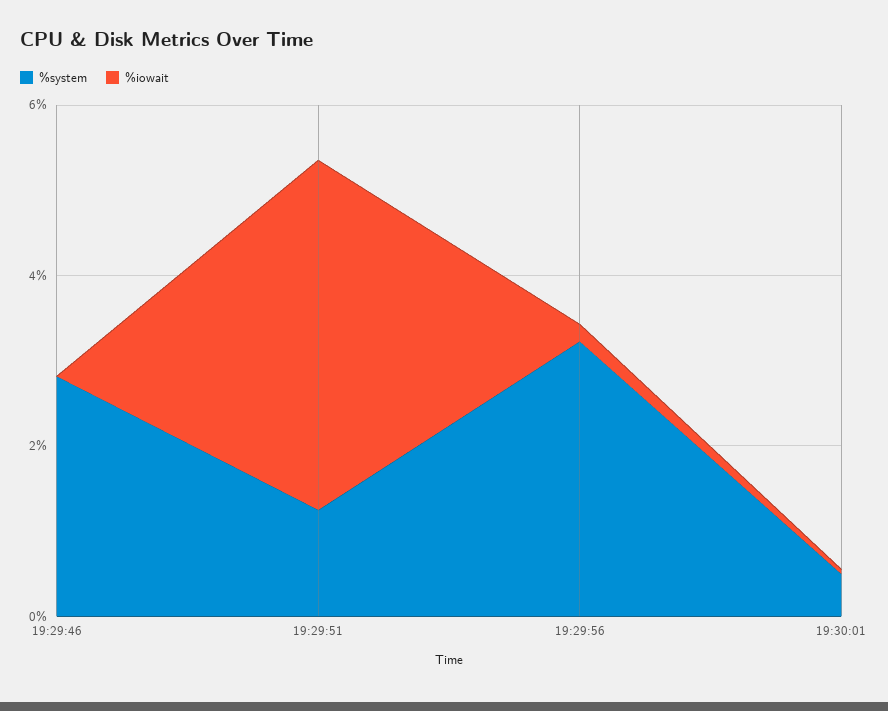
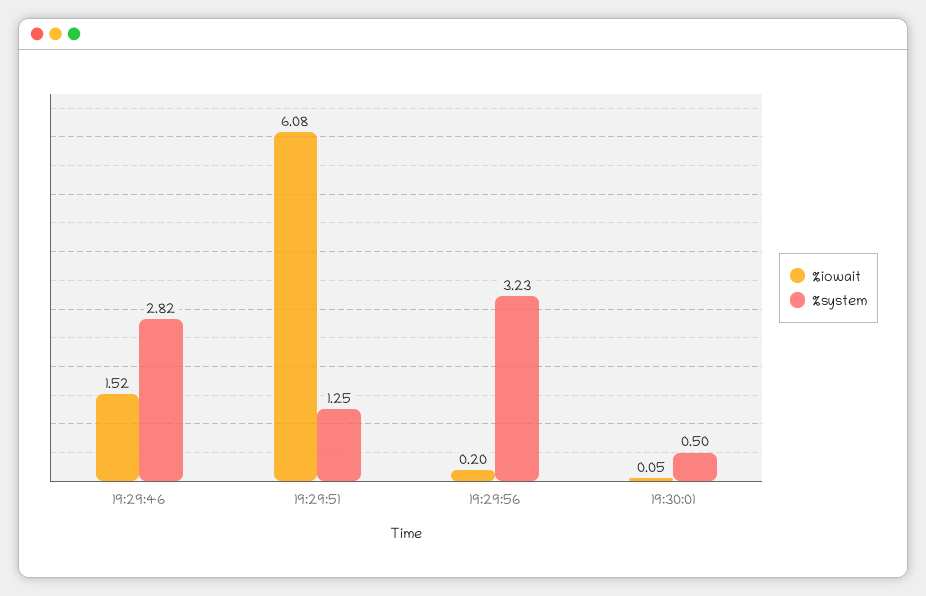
%iowait, 19:29:46: 0 -> 1.52
%iowait, 19:29:51: 4 -> 6.08

